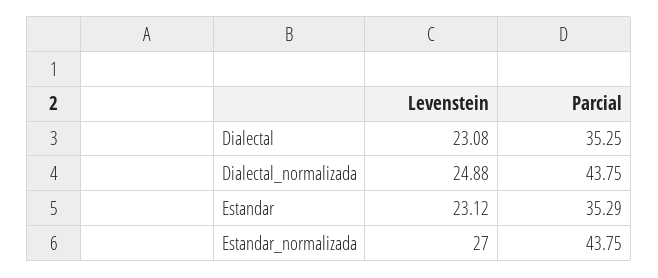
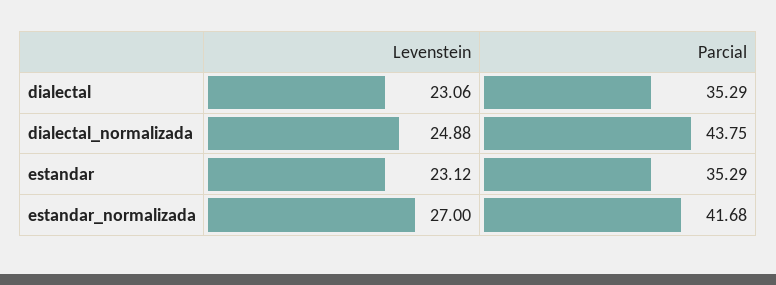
Levenstein, Dialectal: 23.08 -> 23.06
Parcial, Dialectal: 35.25 -> 35.29
Parcial, Estandar_normalizada: 43.75 -> 41.68

